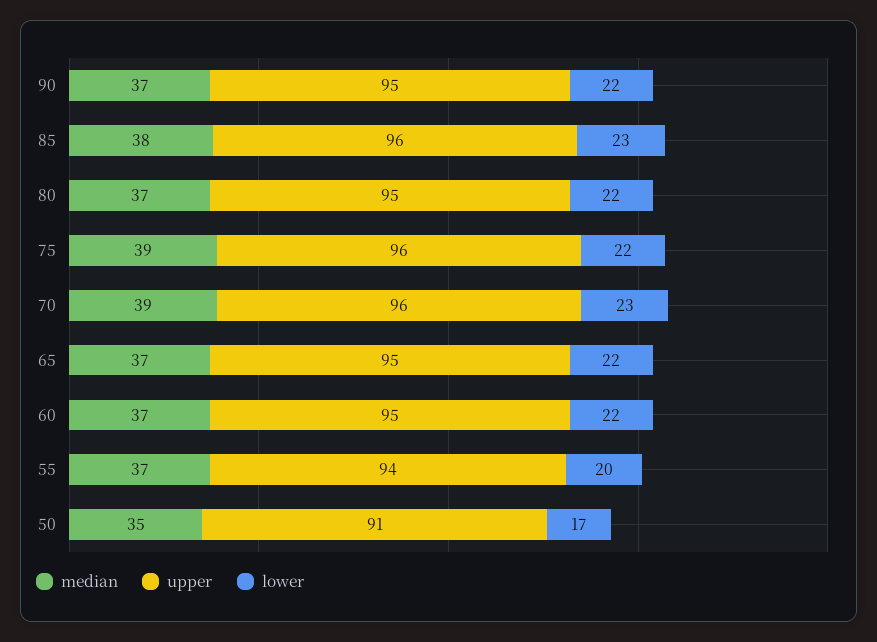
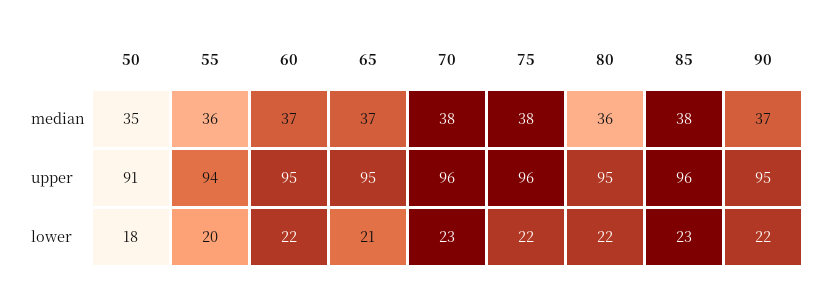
median, 80: 37 -> 36
median, 75: 39 -> 38
median, 70: 39 -> 38
lower, 65: 22 -> 21
median, 55: 37 -> 36
lower, 50: 17 -> 18

